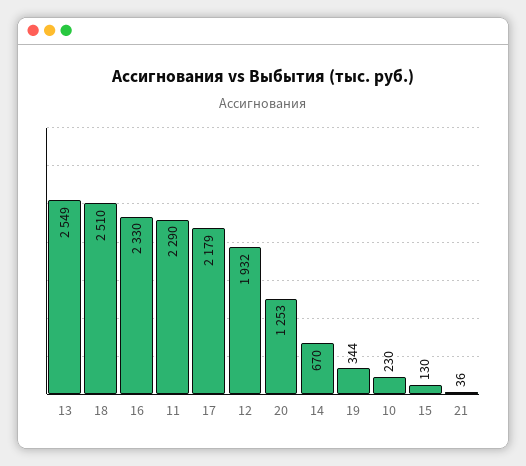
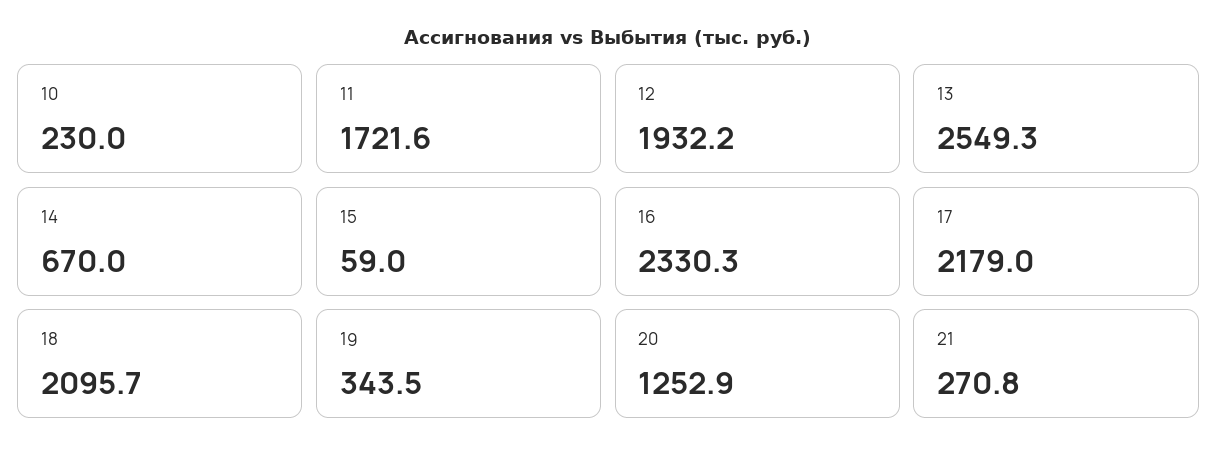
18: 2510 -> 2095.7
11: 2290 -> 1721.6
15: 130 -> 59
21: 36 -> 270.8

